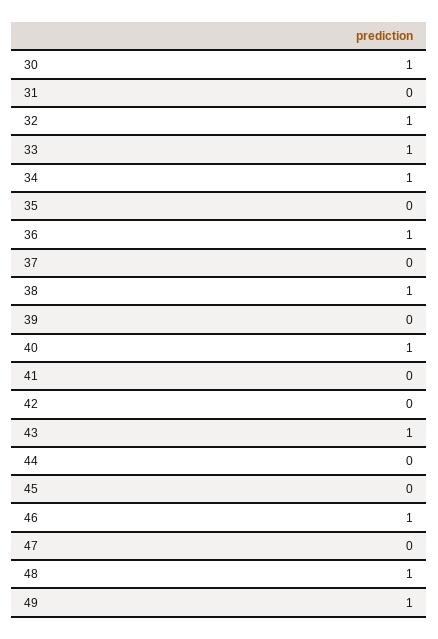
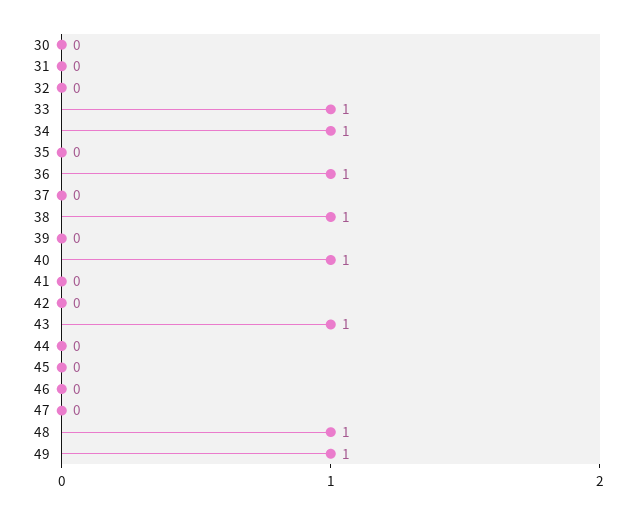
30: 1 -> 0
32: 1 -> 0
46: 1 -> 0

